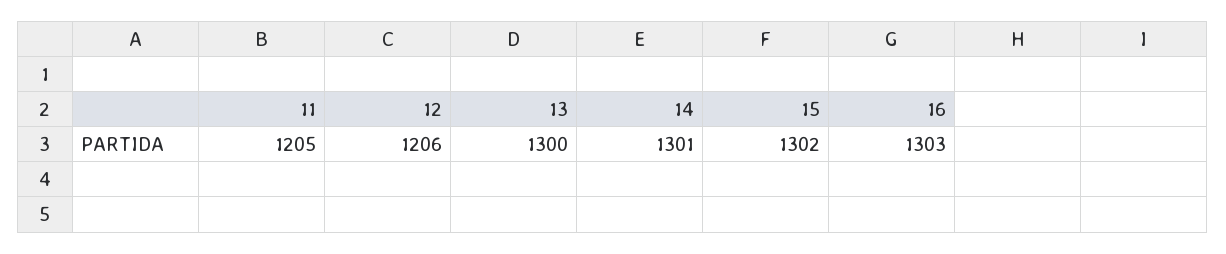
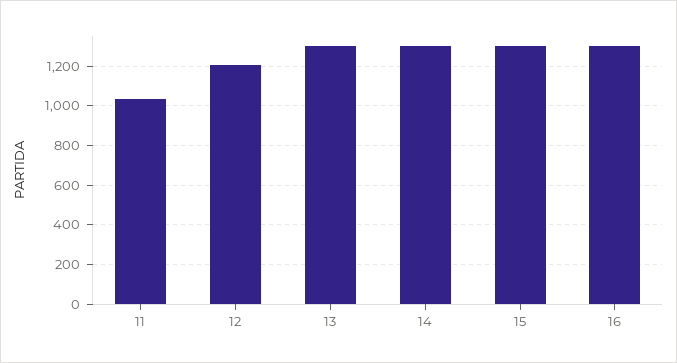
11: 1205 -> 1050

